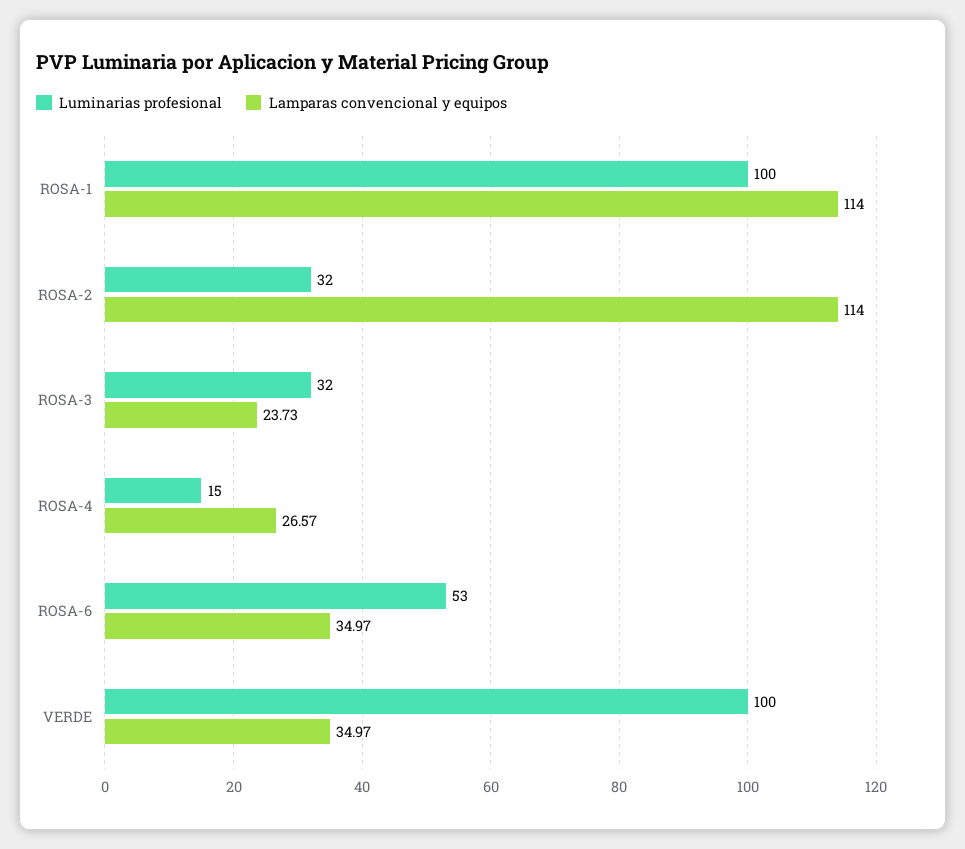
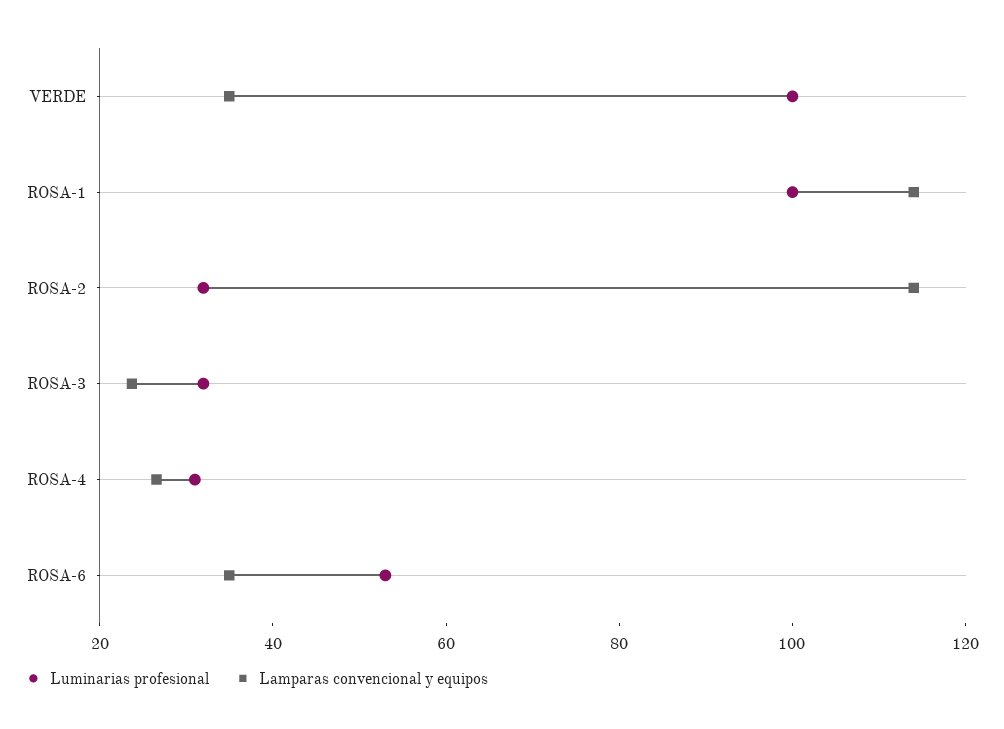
Luminarias profesional, ROSA-4: 15 -> 30

